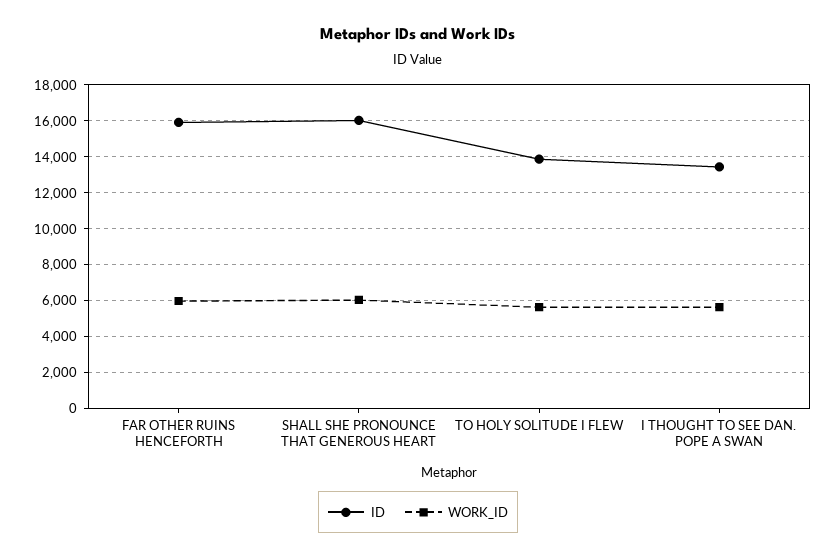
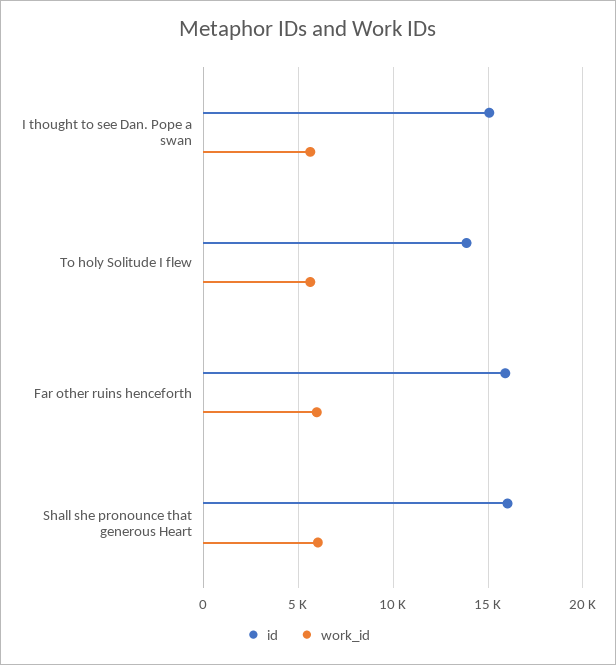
ID, I THOUGHT TO SEE DAN. POPE A SWAN: 13500 -> 15000

